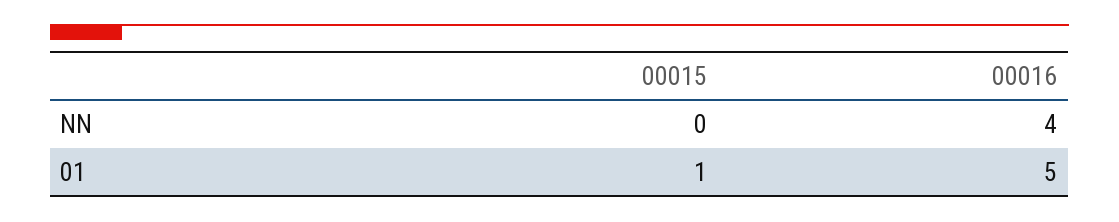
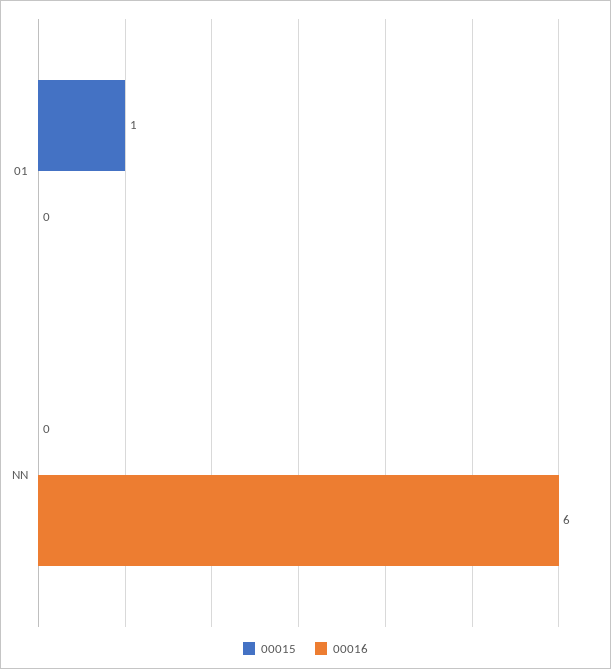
00016, NN: 4 -> 6
00016, 01: 5 -> 0

